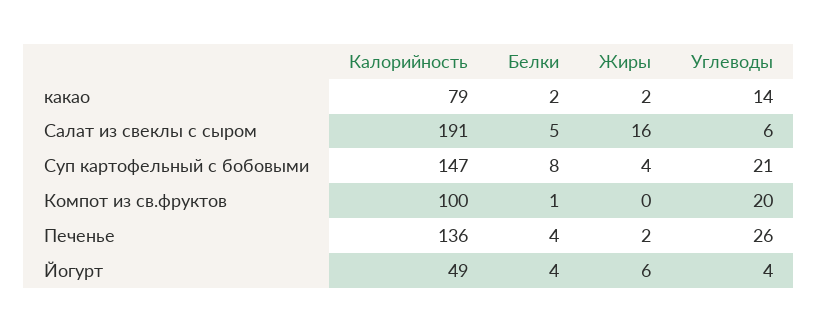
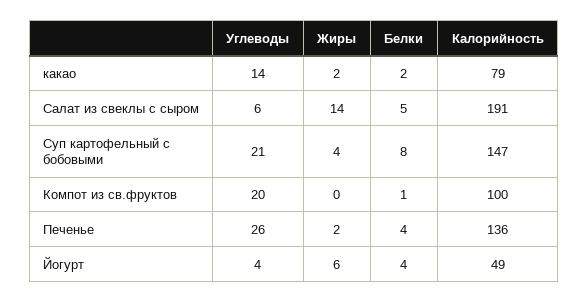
Жиры, Салат из свеклы с сыром: 16 -> 14

